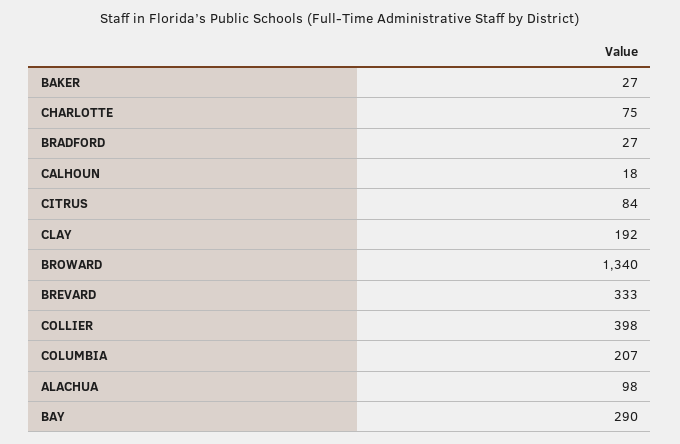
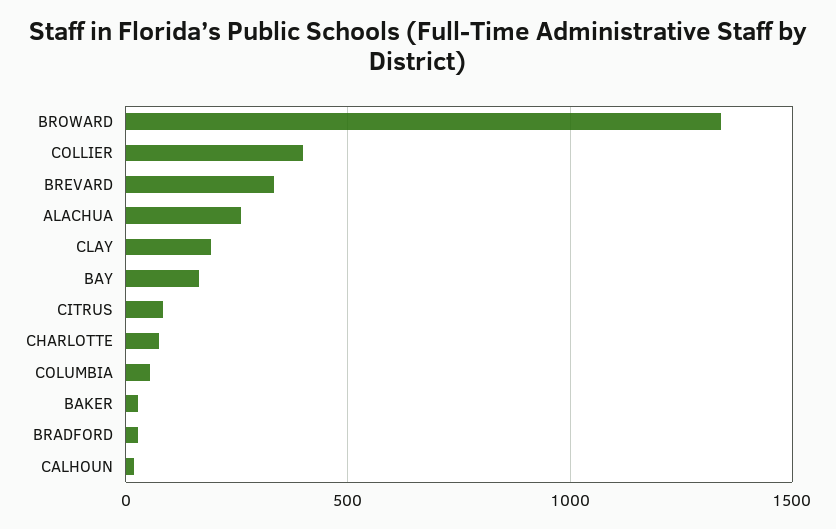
COLUMBIA: 207 -> 50
ALACHUA: 98 -> 250
BAY: 290 -> 150

